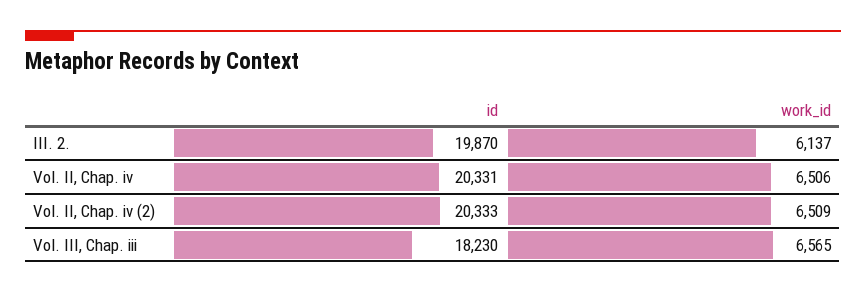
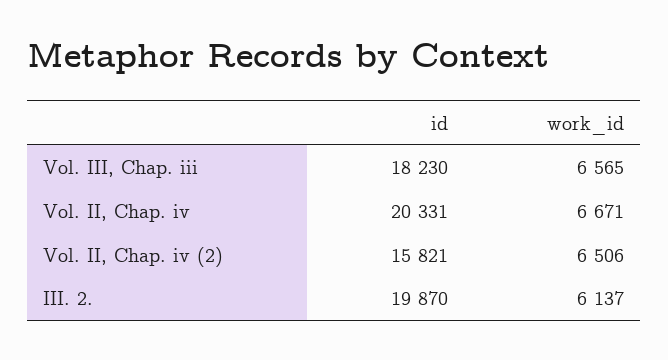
work_id, Vol. II, Chap. iv: 6506 -> 6671
id, Vol. II, Chap. iv (2): 20333 -> 15821
work_id, Vol. II, Chap. iv (2): 6509 -> 6506

